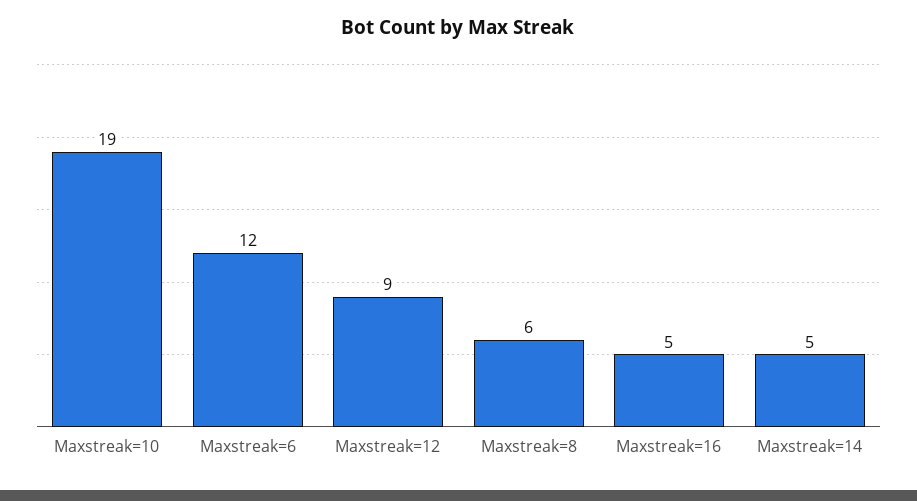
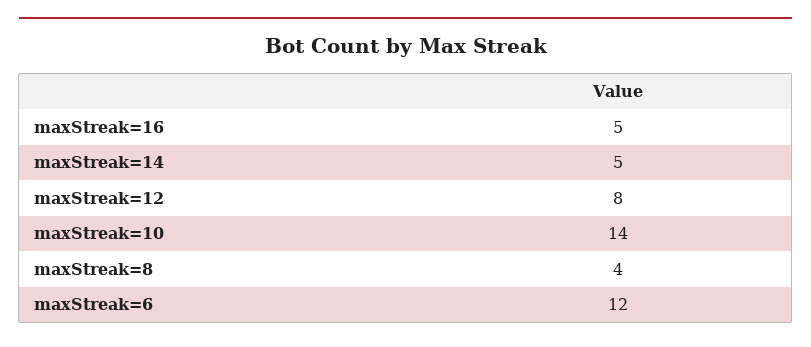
Maxstreak=10: 19 -> 14
Maxstreak=12: 9 -> 8
Maxstreak=8: 6 -> 4

